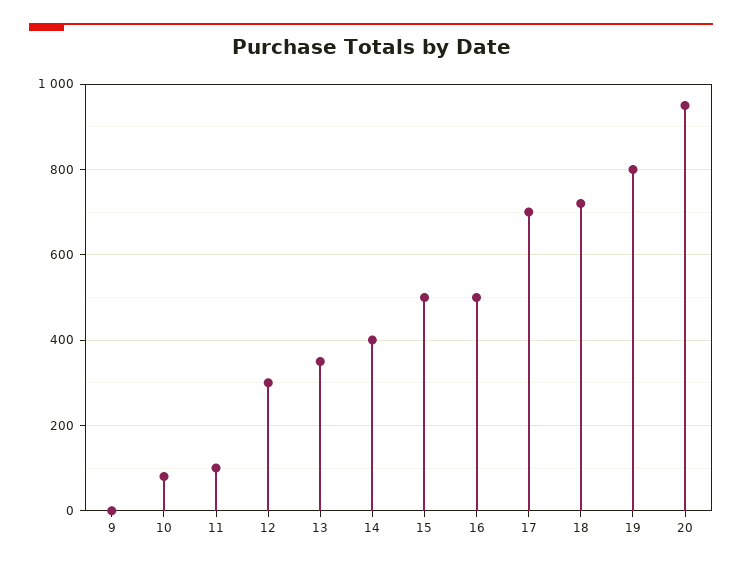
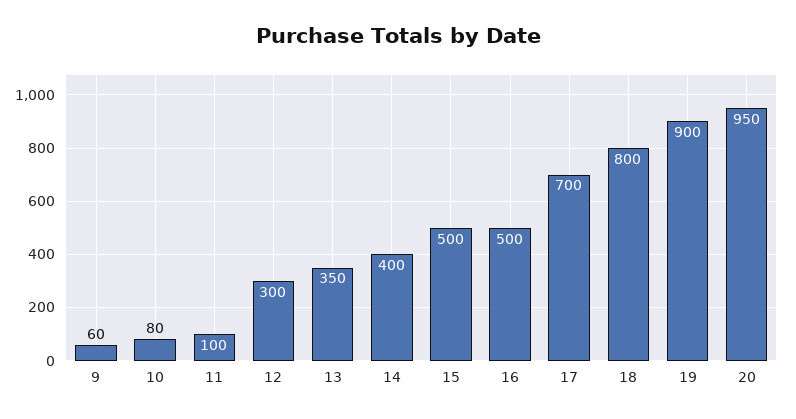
9: 0 -> 60
18: 720 -> 800
19: 800 -> 900

